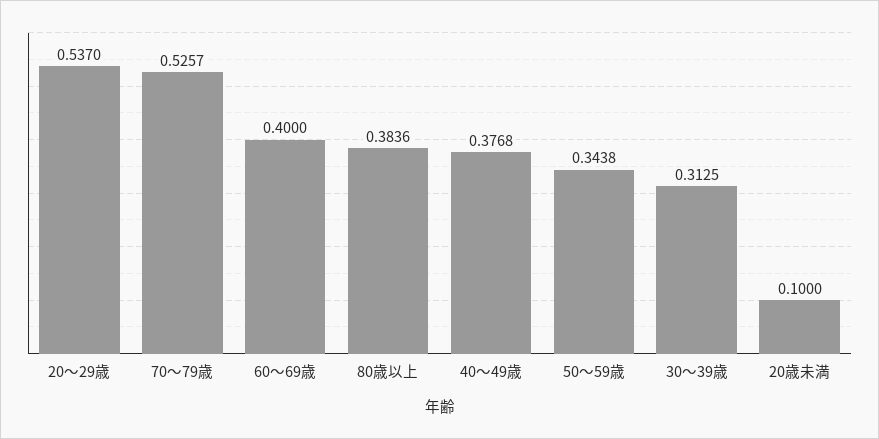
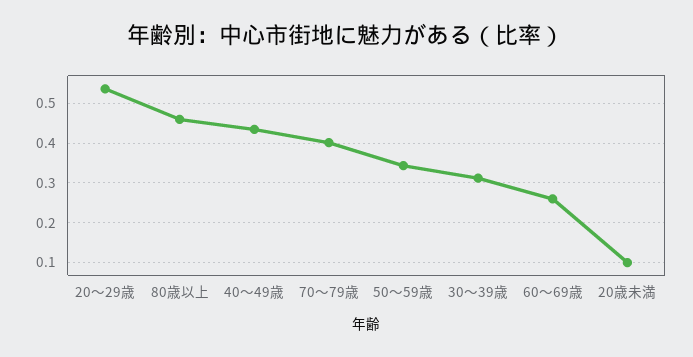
70～79歳: 0.5257 -> 0.4
60～69歳: 0.4 -> 0.26
80歳以上: 0.3836 -> 0.46
40～49歳: 0.3768 -> 0.44

